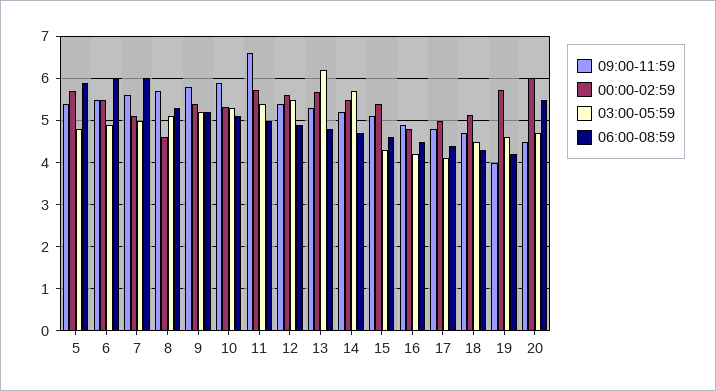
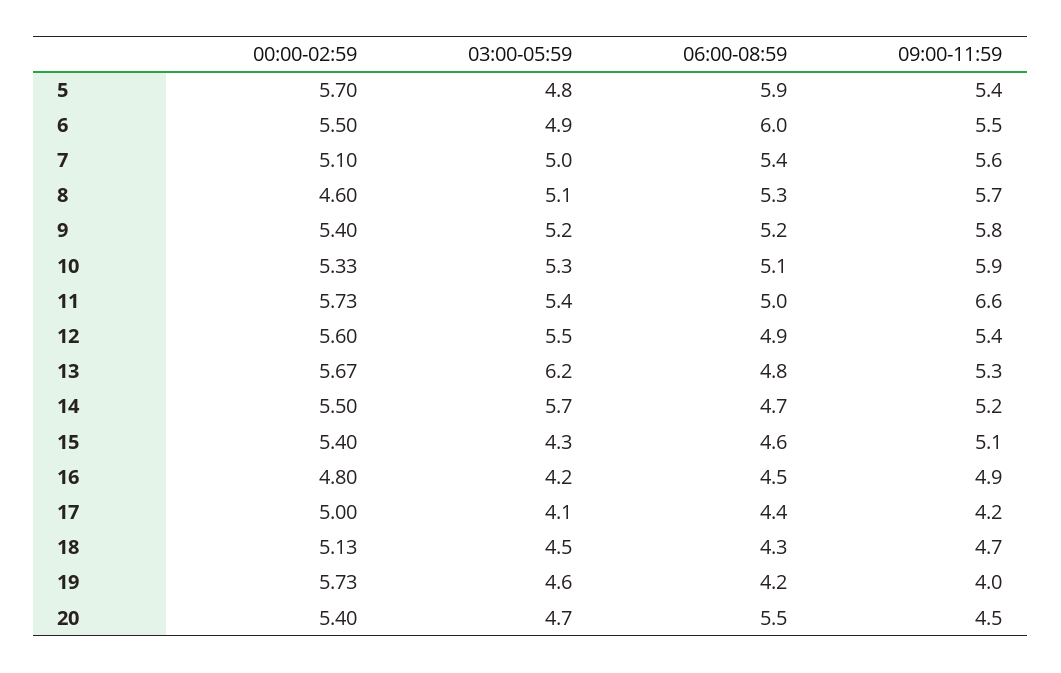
06:00-08:59, 7: 6 -> 5.4
09:00-11:59, 17: 4.8 -> 4.2
00:00-02:59, 20: 6 -> 5.4

